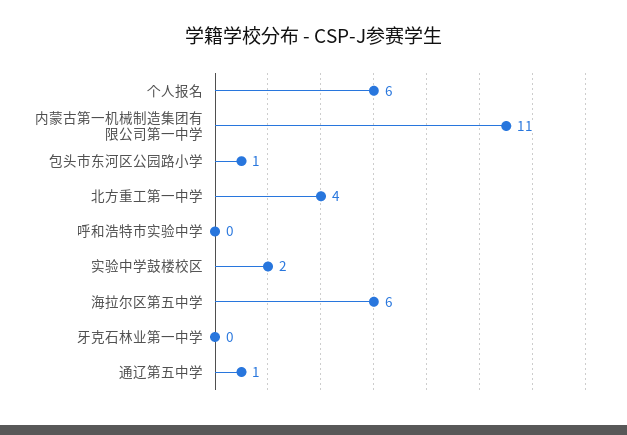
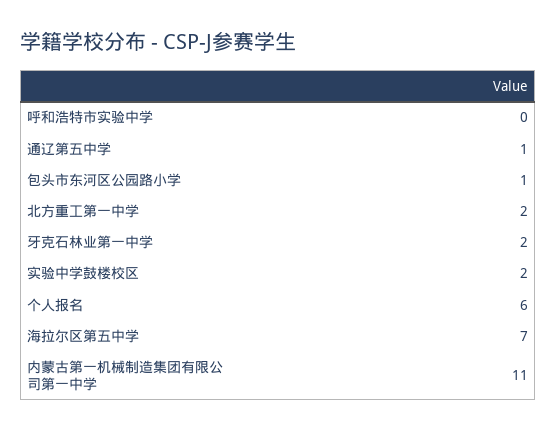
北方重工第一中学: 4 -> 2
海拉尔区第五中学: 6 -> 7
牙克石林业第一中学: 0 -> 2

